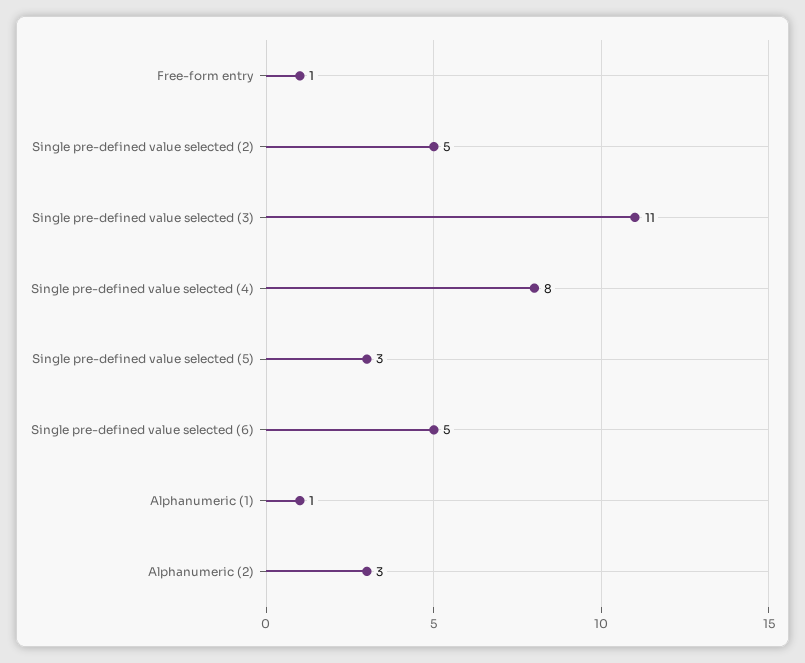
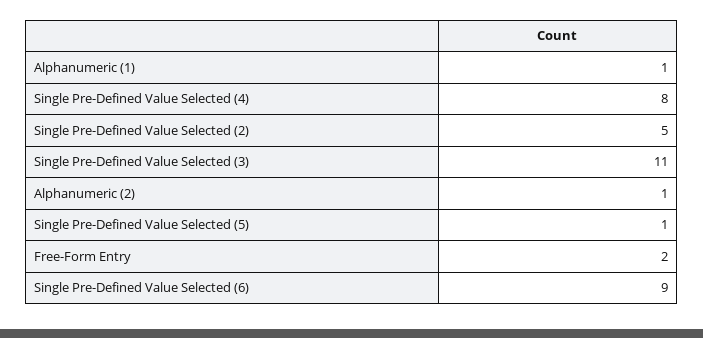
Free-form entry: 1 -> 2
Single pre-defined value selected (5): 3 -> 1
Single pre-defined value selected (6): 5 -> 9
Alphanumeric (2): 3 -> 1

